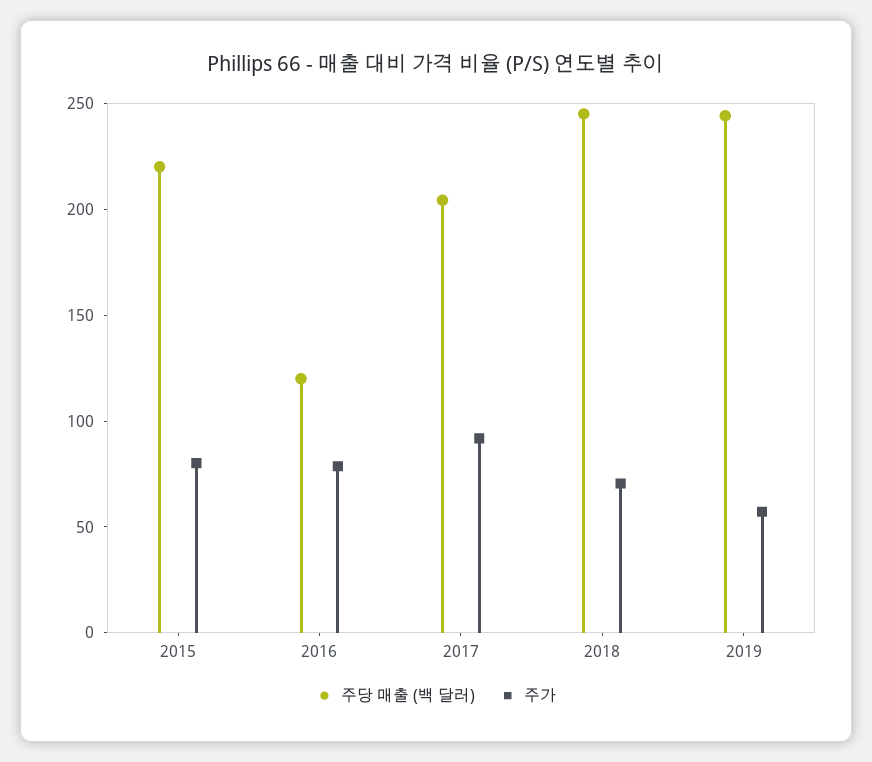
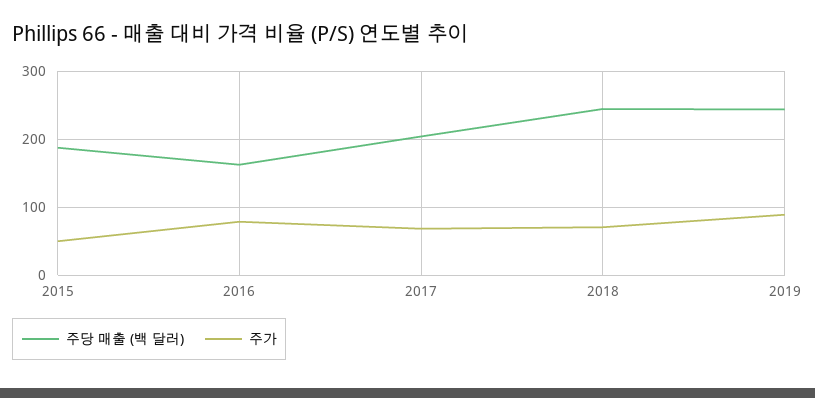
주당 매출 (백 달러), 2015: 220 -> 190
주가, 2015: 80 -> 50
주당 매출 (백 달러), 2016: 120 -> 160
주가, 2017: 90 -> 70
주가, 2019: 60 -> 90

